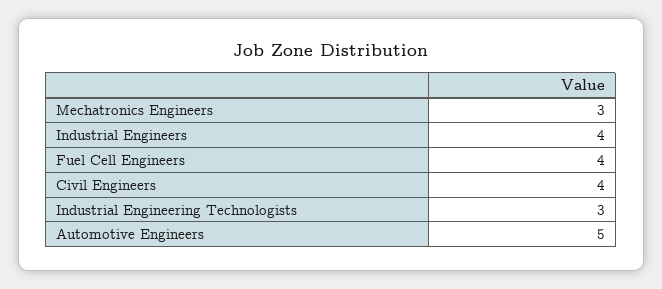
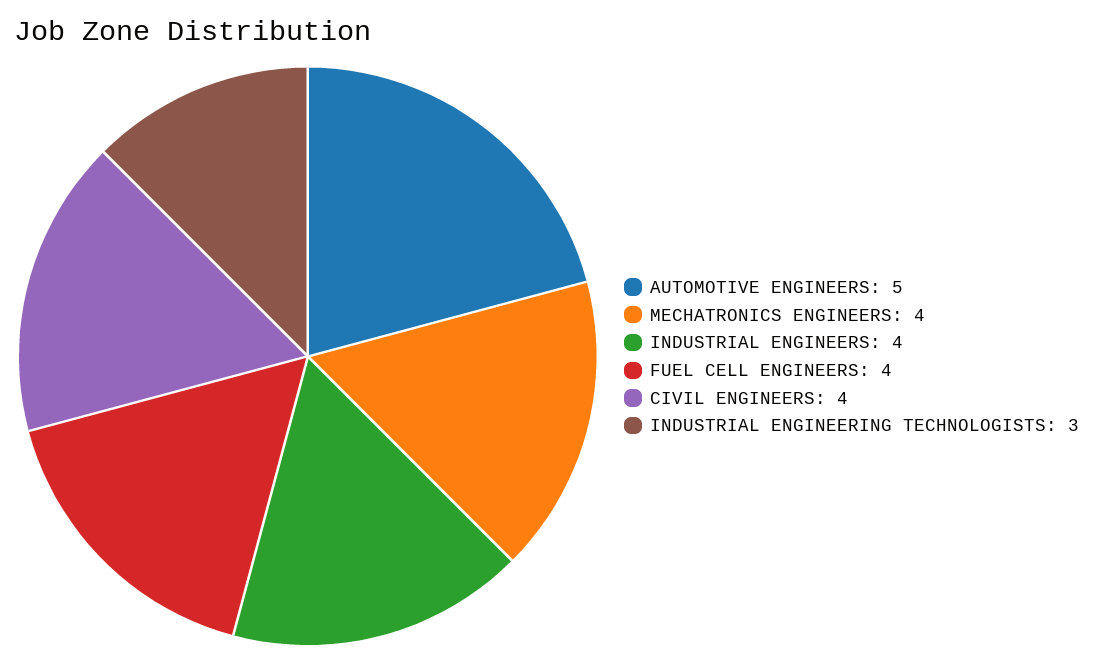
Mechatronics Engineers: 3 -> 4

